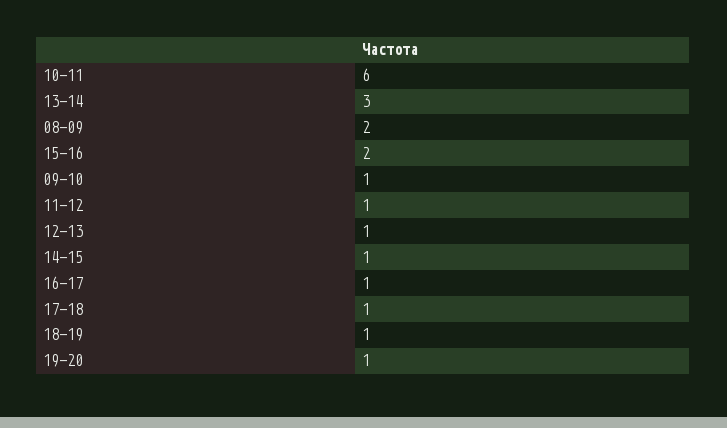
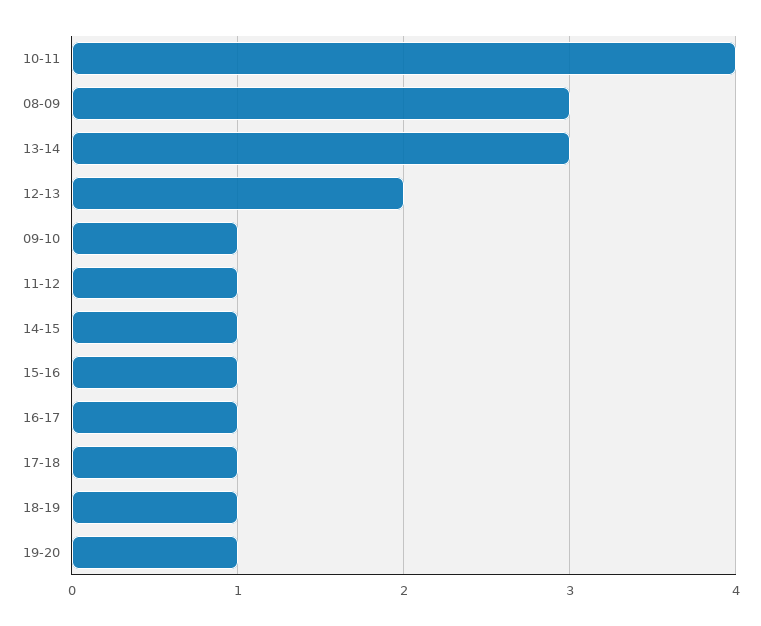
10-11: 6 -> 4
08-09: 2 -> 3
15-16: 2 -> 1
12-13: 1 -> 2

